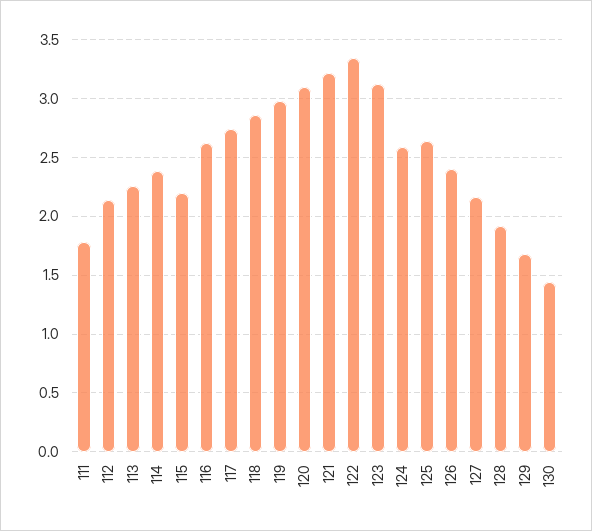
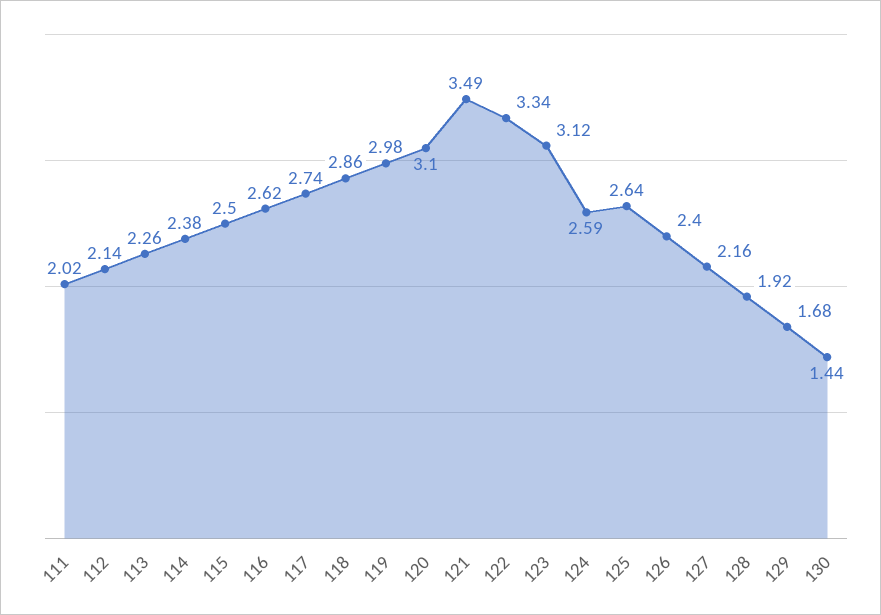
111: 1.8 -> 2.02
115: 2.2 -> 2.5
121: 3.2 -> 3.49

